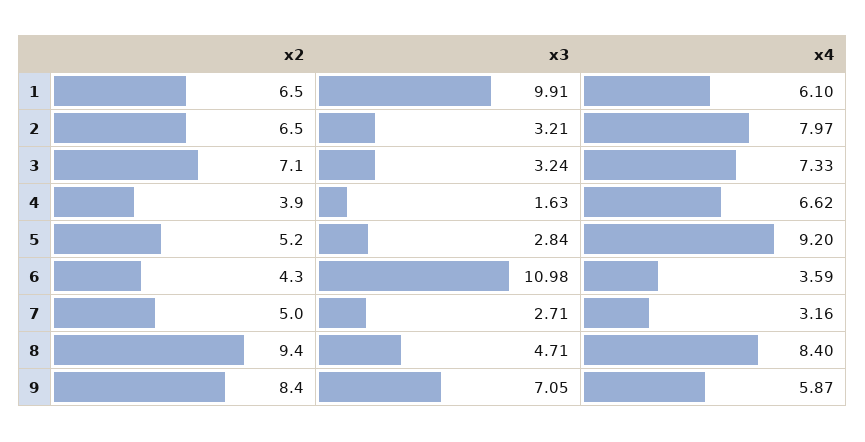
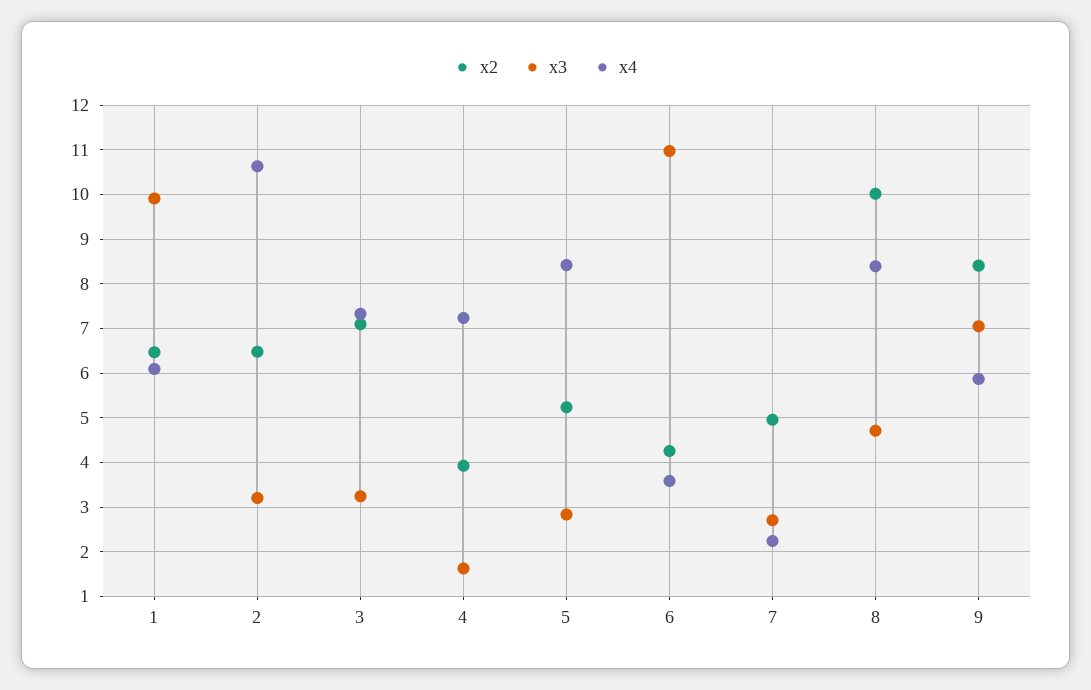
x4, 2: 7.97 -> 10.6
x4, 4: 6.62 -> 7.2
x4, 5: 9.2 -> 8.4
x4, 7: 3.16 -> 2.2
x2, 8: 9.4 -> 10

